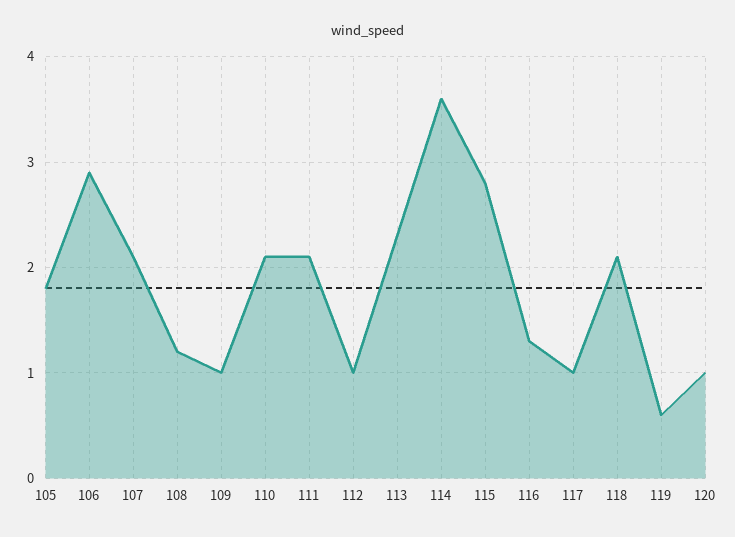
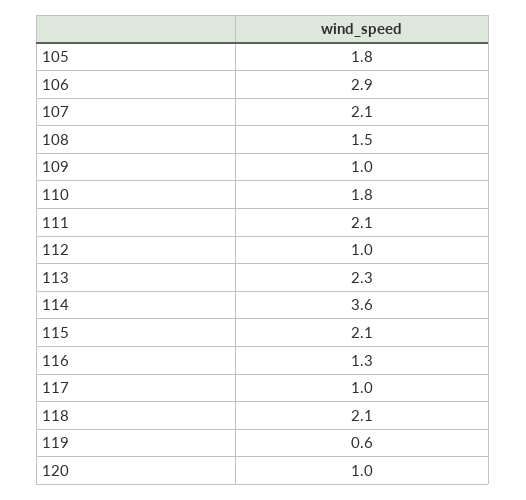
108: 1.2 -> 1.5
110: 2.1 -> 1.8
115: 2.8 -> 2.1

